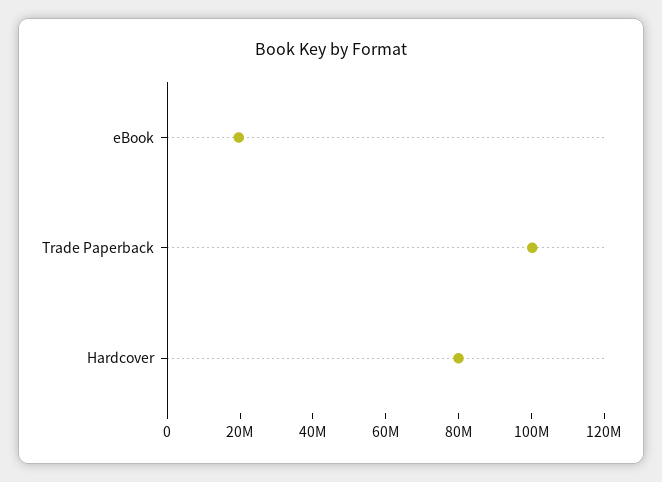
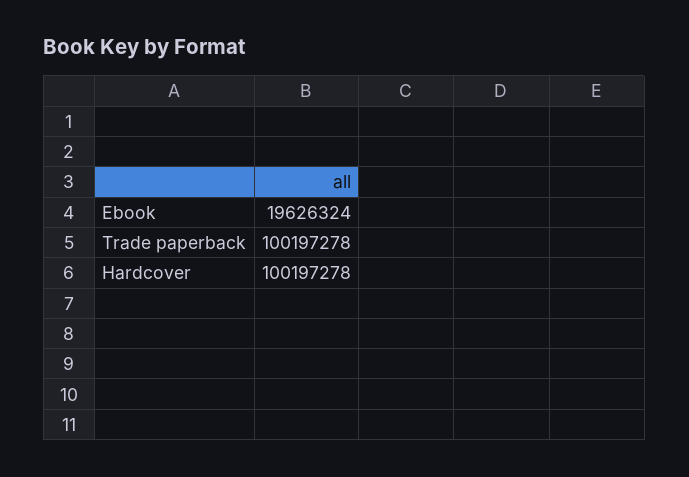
Hardcover: 80000000 -> 100197278

